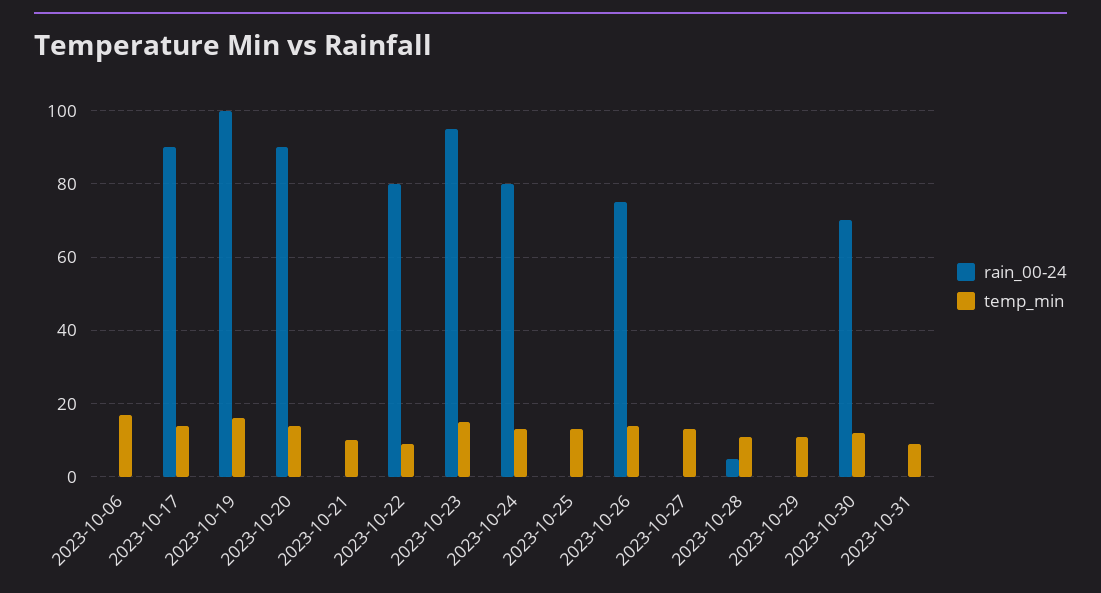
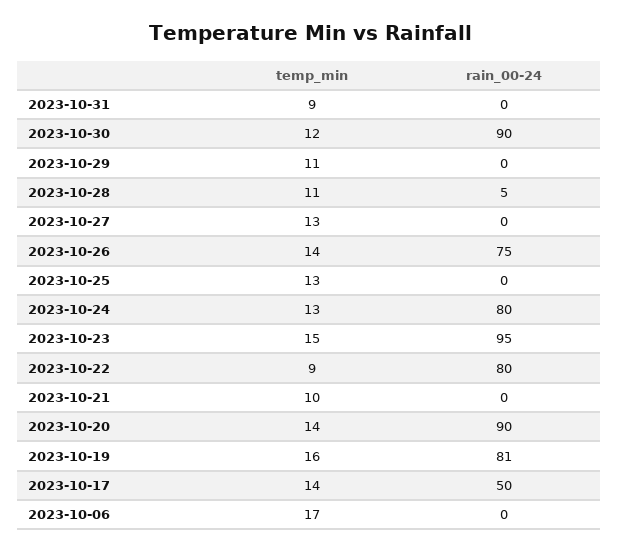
rain_00-24, 2023-10-17: 90 -> 50
rain_00-24, 2023-10-19: 100 -> 81
rain_00-24, 2023-10-30: 70 -> 90

